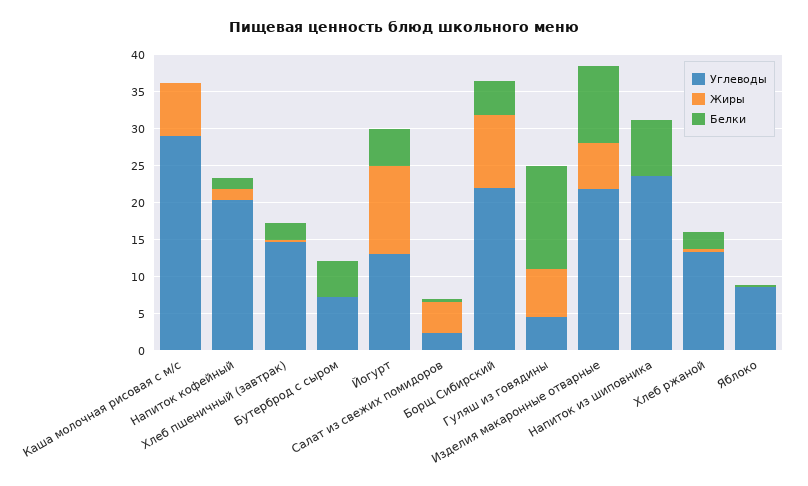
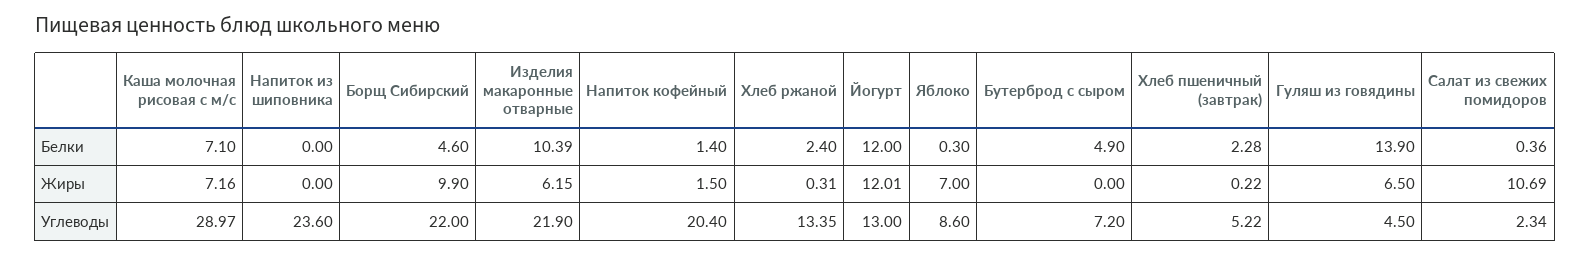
Белки, Каша молочная рисовая с м/с: 0 -> 7.1
Углеводы, Хлеб пшеничный (завтрак): 15 -> 5.22
Белки, Йогурт: 5 -> 12
Жиры, Салат из свежих помидоров: 5 -> 10.69
Белки, Напиток из шиповника: 7.5 -> 0
Жиры, Яблоко: 0 -> 7

